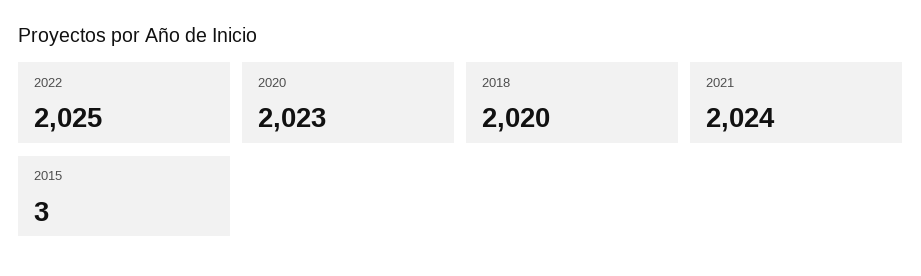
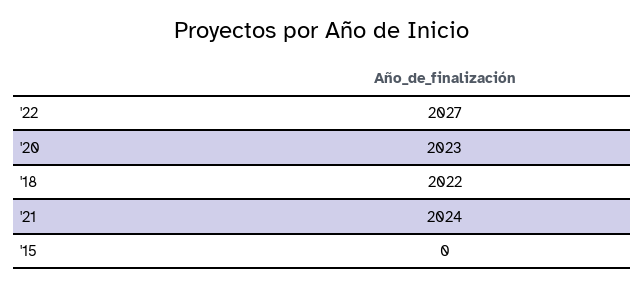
2022: 2025 -> 2027
2018: 2020 -> 2022
2015: 3 -> 0

